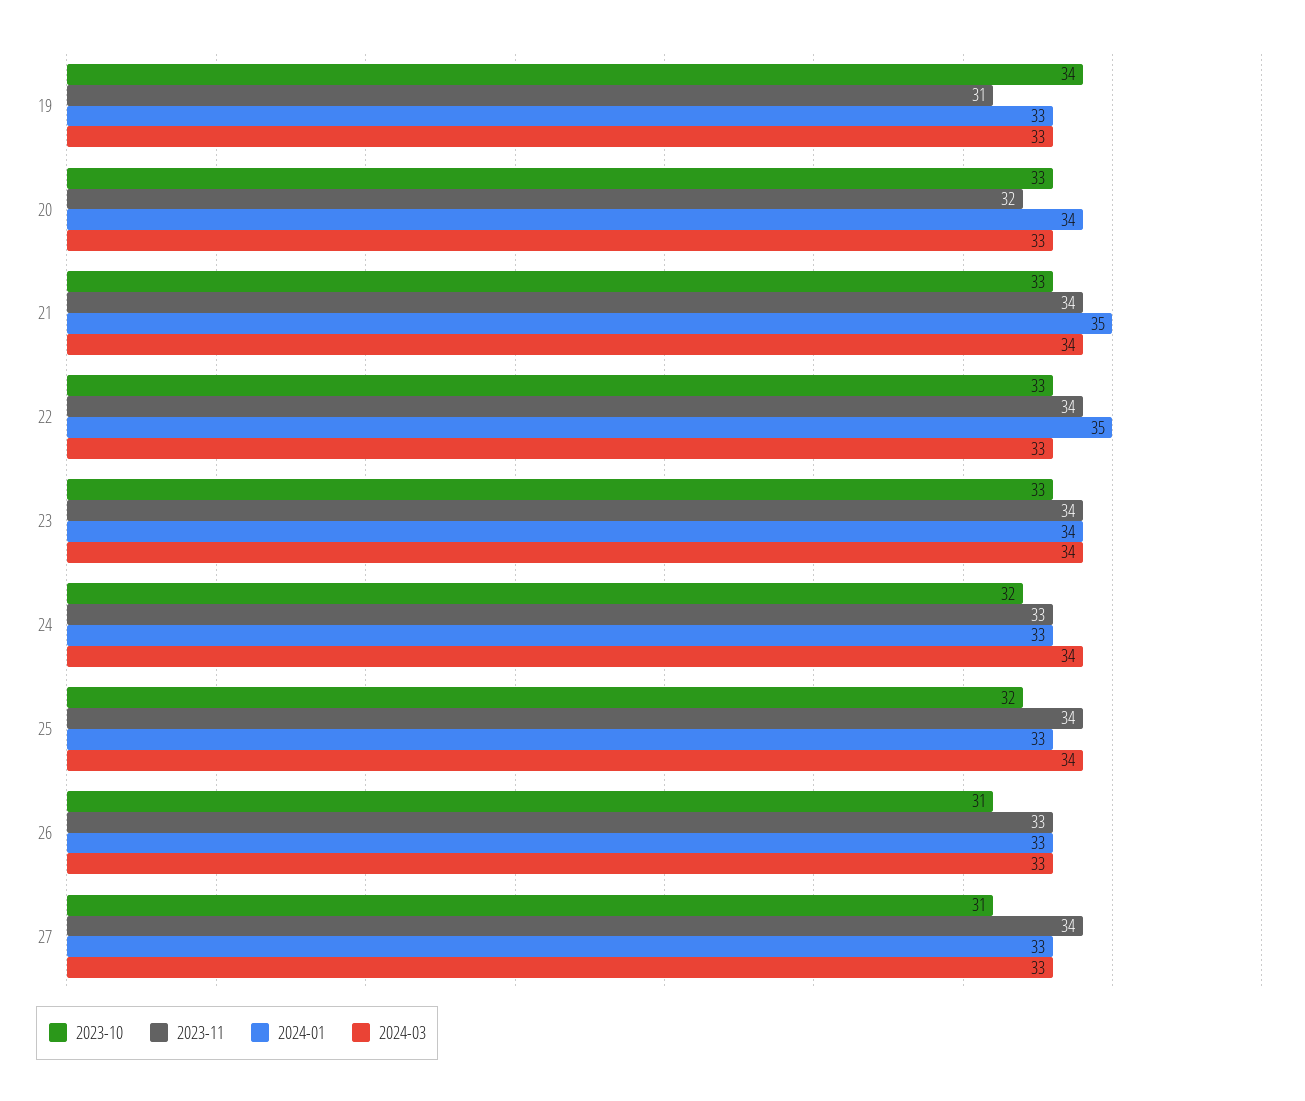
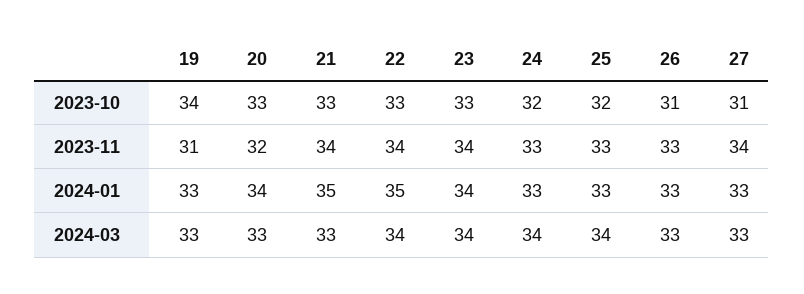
2024-03, 21: 34 -> 33
2024-03, 22: 33 -> 34
2023-11, 25: 34 -> 33

